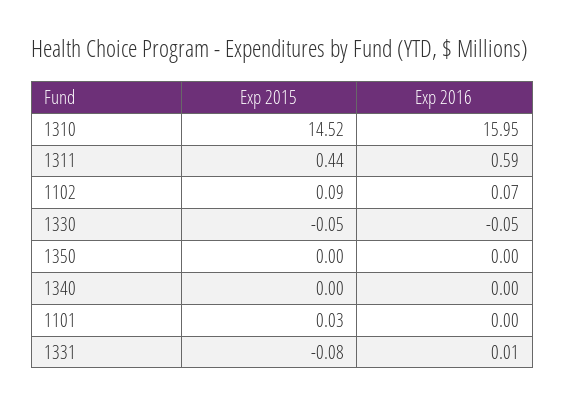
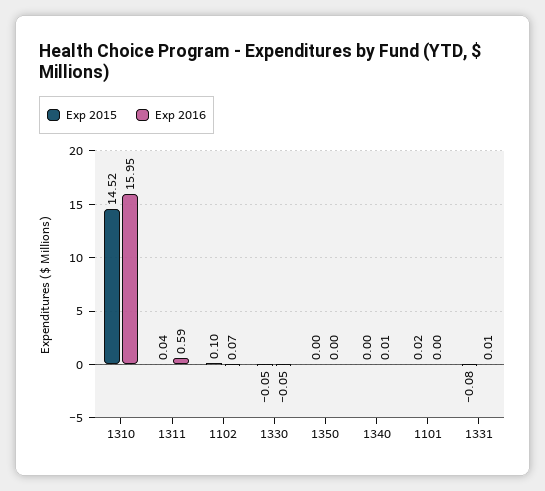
Exp 2015, 1311: 0.44 -> 0.04
Exp 2015, 1102: 0.09 -> 0.1
Exp 2016, 1340: 0 -> 0.01
Exp 2015, 1101: 0.03 -> 0.02

